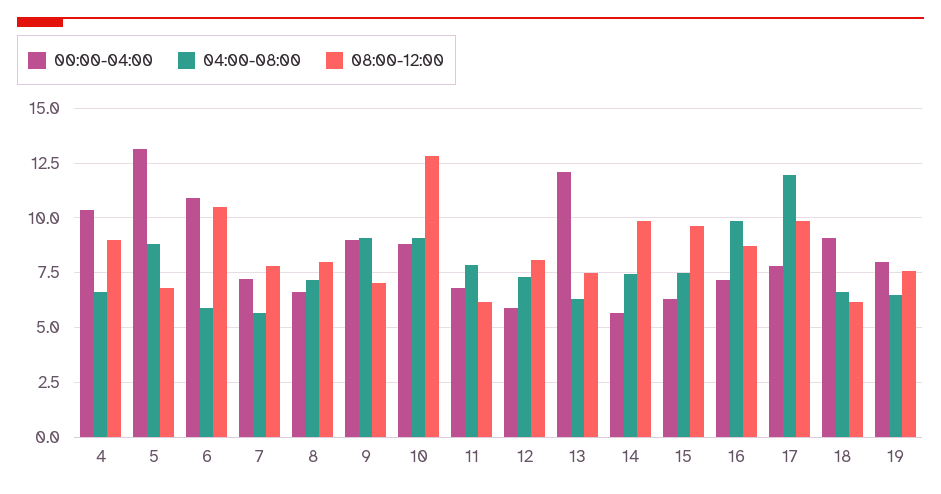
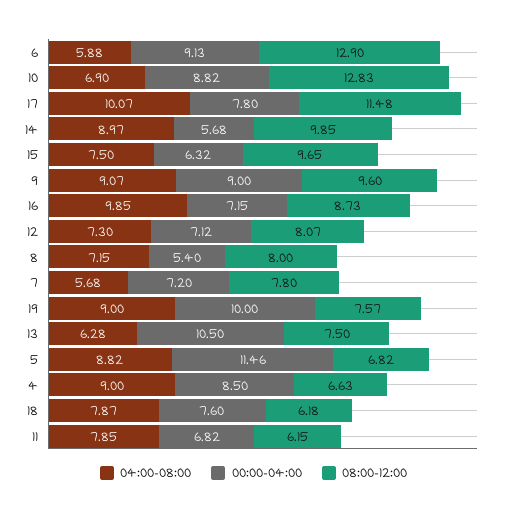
00:00-04:00, 4: 10.5 -> 8.5
04:00-08:00, 4: 6.5 -> 9
08:00-12:00, 4: 9 -> 6.63
00:00-04:00, 5: 13 -> 11.46
00:00-04:00, 6: 11 -> 9.13
08:00-12:00, 6: 10.5 -> 12.9
00:00-04:00, 8: 6.5 -> 5.4
08:00-12:00, 9: 7 -> 9.6
04:00-08:00, 10: 9 -> 6.9
00:00-04:00, 12: 6 -> 7.12
00:00-04:00, 13: 12 -> 10.5
04:00-08:00, 14: 7.5 -> 8.97
04:00-08:00, 17: 12 -> 10.07
08:00-12:00, 17: 10 -> 11.48
00:00-04:00, 18: 9 -> 7.6
04:00-08:00, 18: 6.5 -> 7.87
00:00-04:00, 19: 8 -> 10
04:00-08:00, 19: 6.5 -> 9

